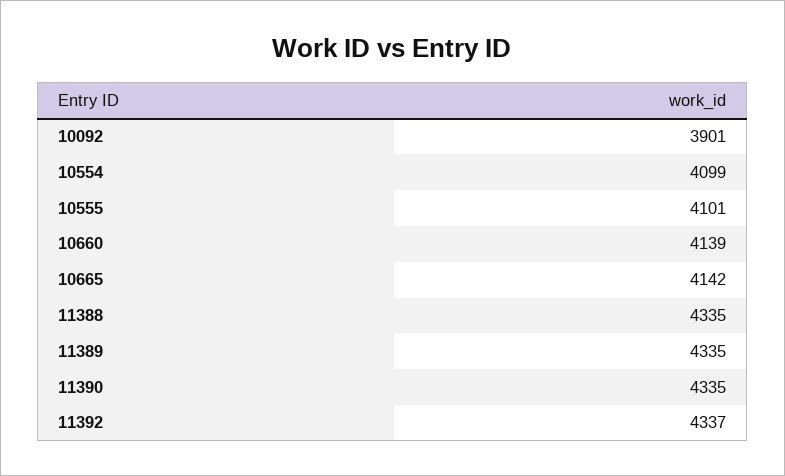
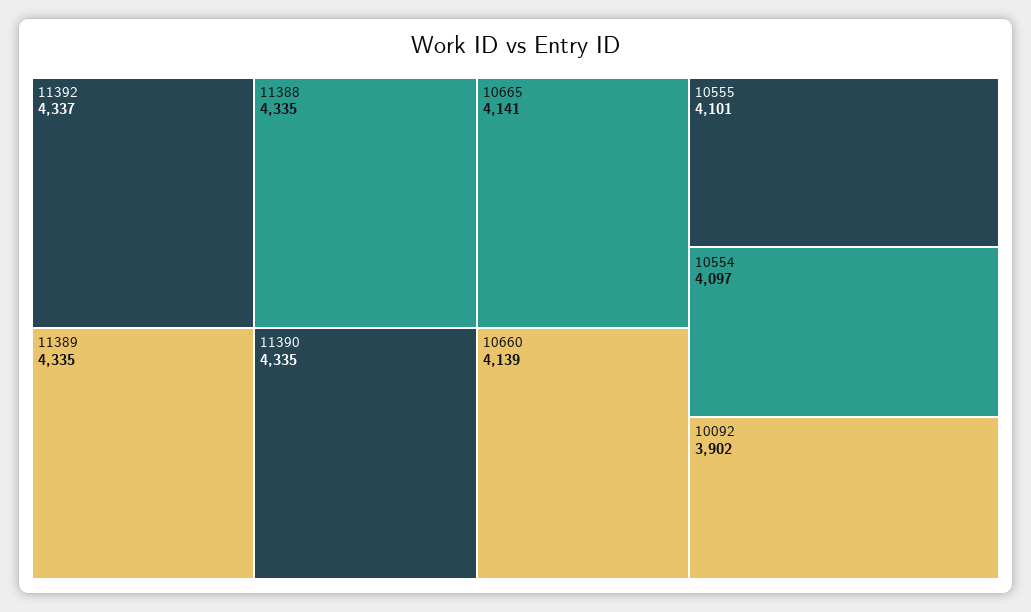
10092: 3901 -> 3902
10554: 4099 -> 4097
10665: 4142 -> 4141

